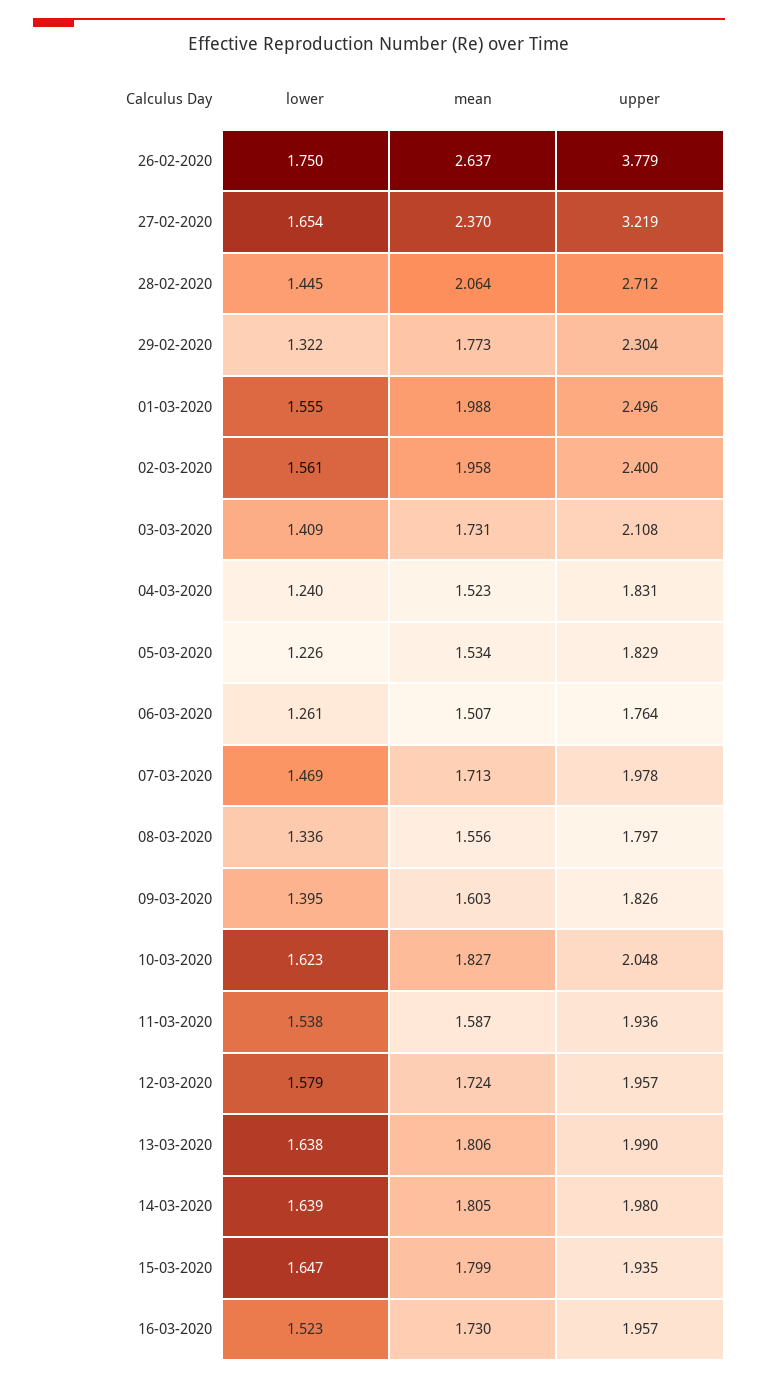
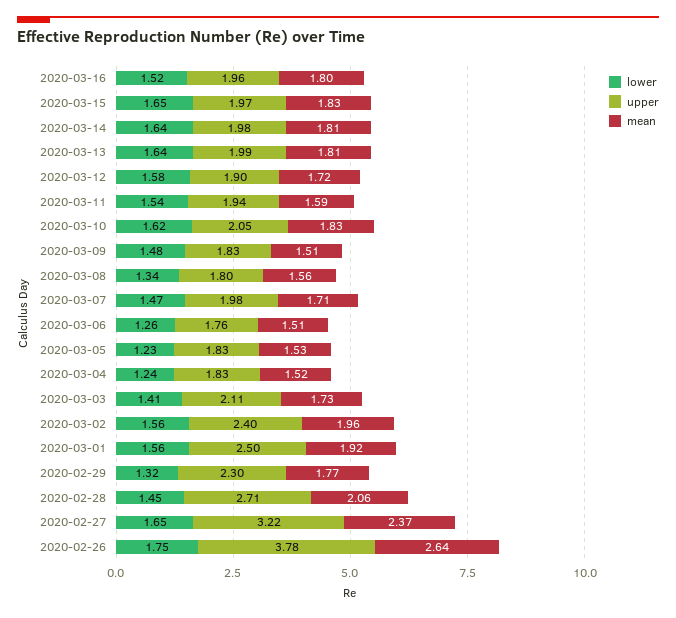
mean, 01-03-2020: 1.988 -> 1.92
lower, 09-03-2020: 1.395 -> 1.48
mean, 09-03-2020: 1.603 -> 1.51
upper, 12-03-2020: 1.957 -> 1.9
mean, 15-03-2020: 1.799 -> 1.83
upper, 15-03-2020: 1.935 -> 1.97
mean, 16-03-2020: 1.73 -> 1.8

